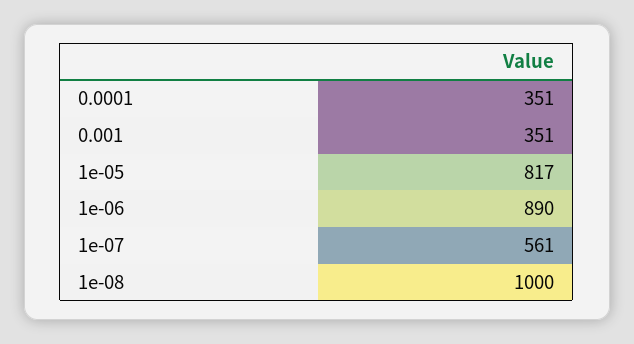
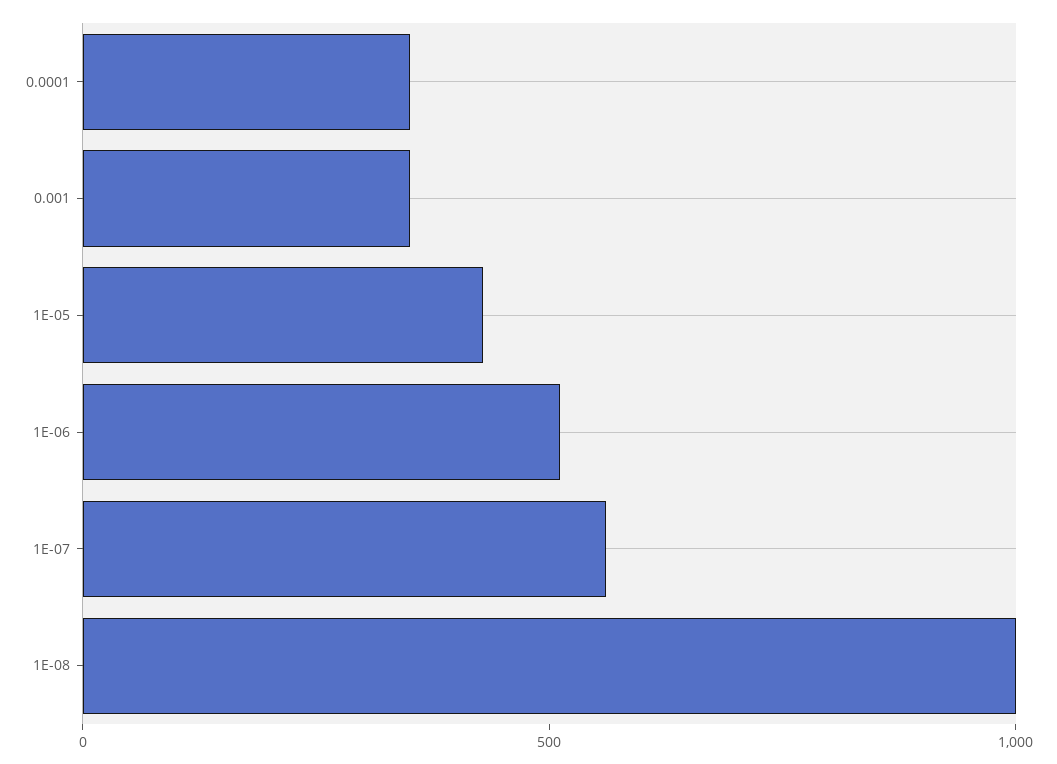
1e-05: 817 -> 400
1e-06: 890 -> 500

